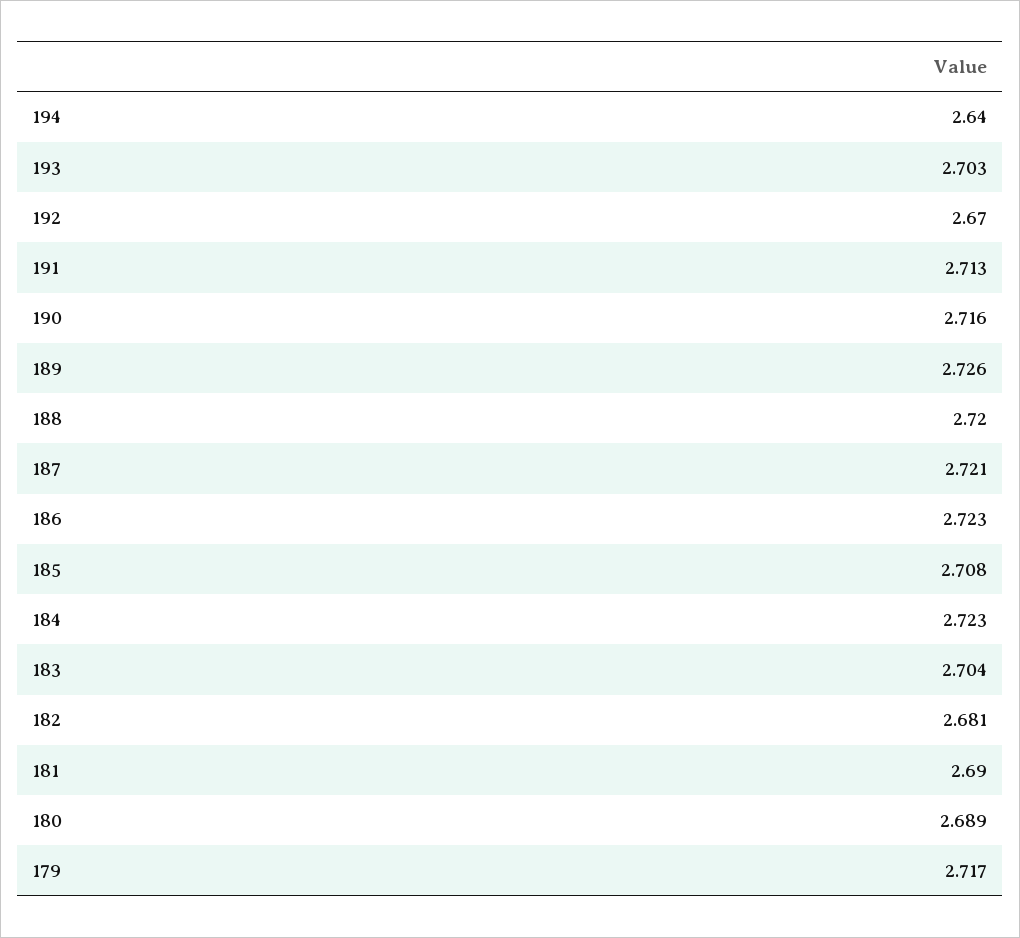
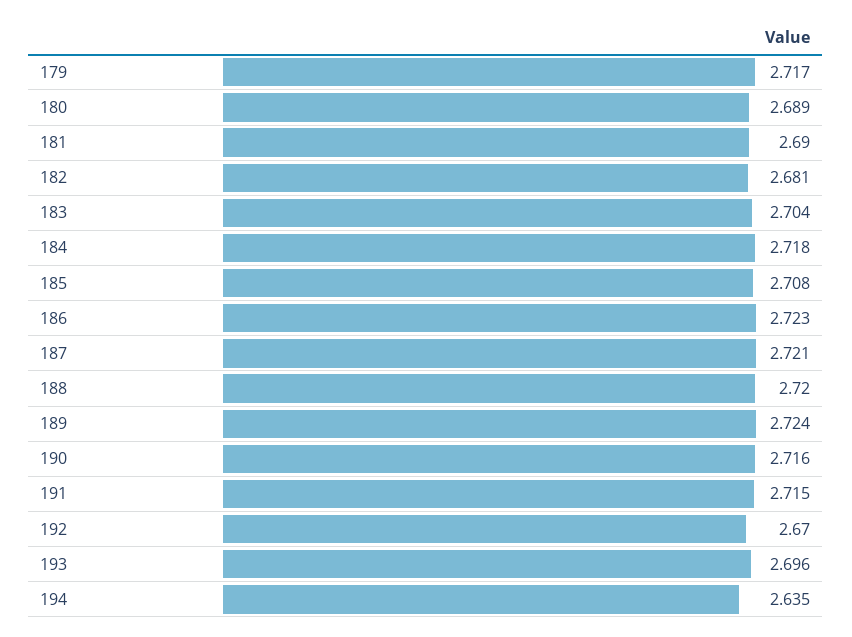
194: 2.64 -> 2.635
193: 2.703 -> 2.696
191: 2.713 -> 2.715
189: 2.726 -> 2.724
184: 2.723 -> 2.718

